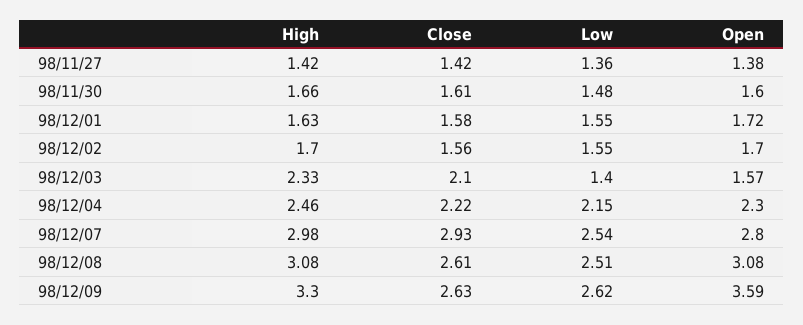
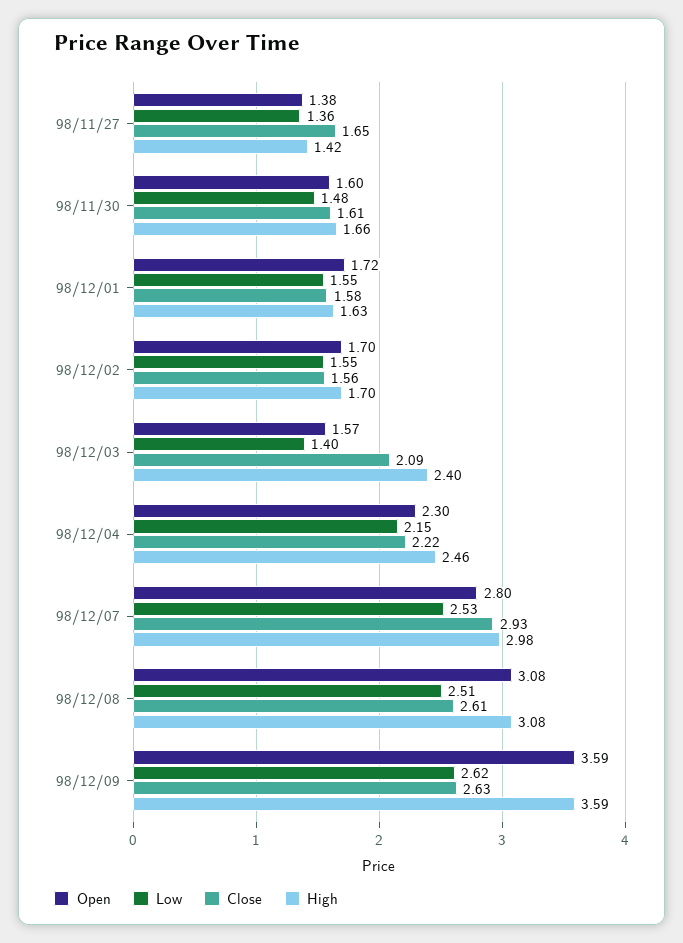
Close, 98/11/27: 1.42 -> 1.65
High, 98/12/03: 2.33 -> 2.4
Close, 98/12/03: 2.1 -> 2.09
Low, 98/12/07: 2.54 -> 2.53
High, 98/12/09: 3.3 -> 3.59

